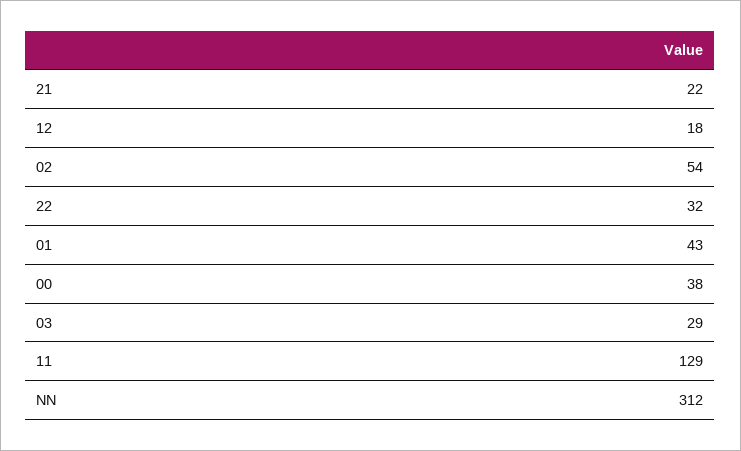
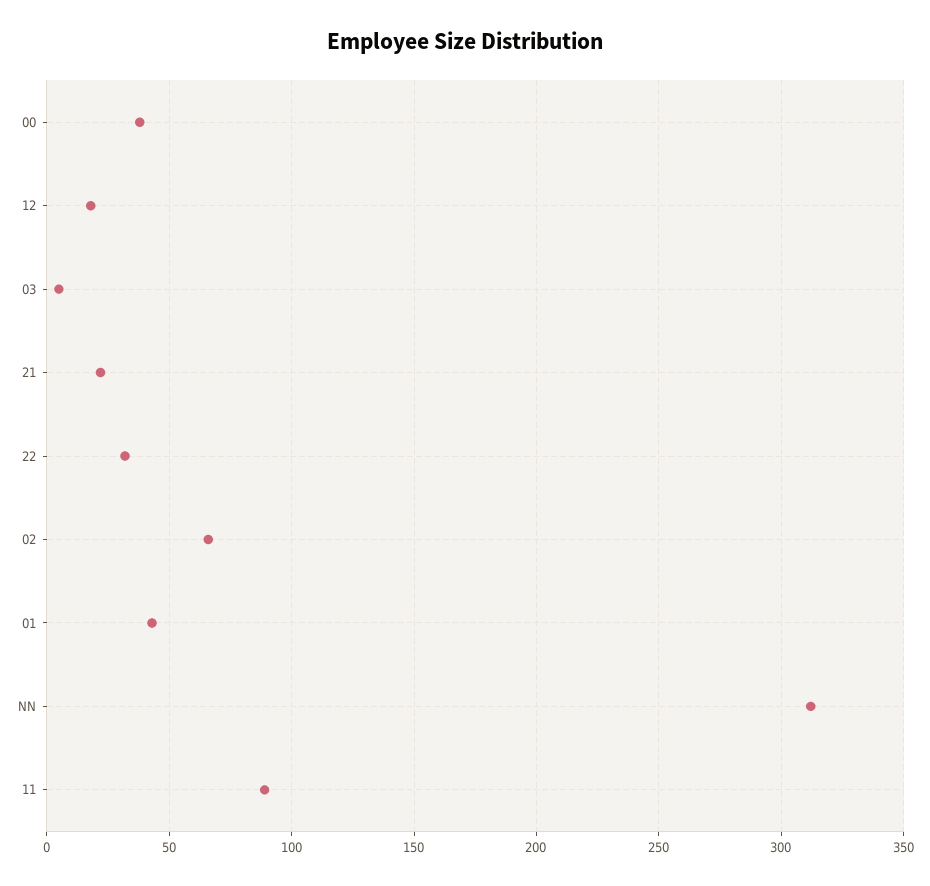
02: 54 -> 65
03: 29 -> 5
11: 129 -> 90

